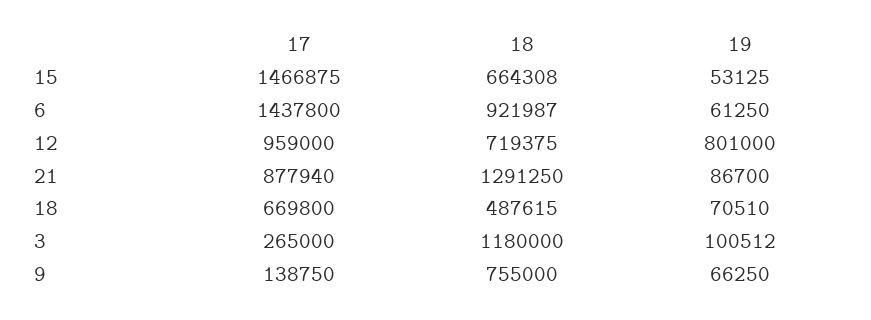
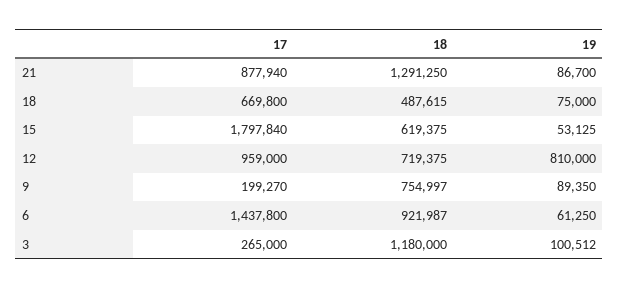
17, 15: 1466875 -> 1797840
18, 15: 664308 -> 619375
19, 12: 801000 -> 810000
19, 18: 70510 -> 75000
17, 9: 138750 -> 199270
18, 9: 755000 -> 754997
19, 9: 66250 -> 89350

